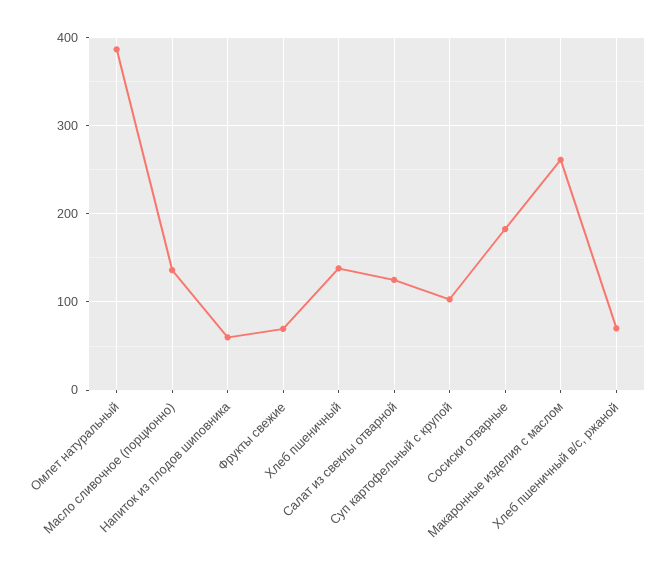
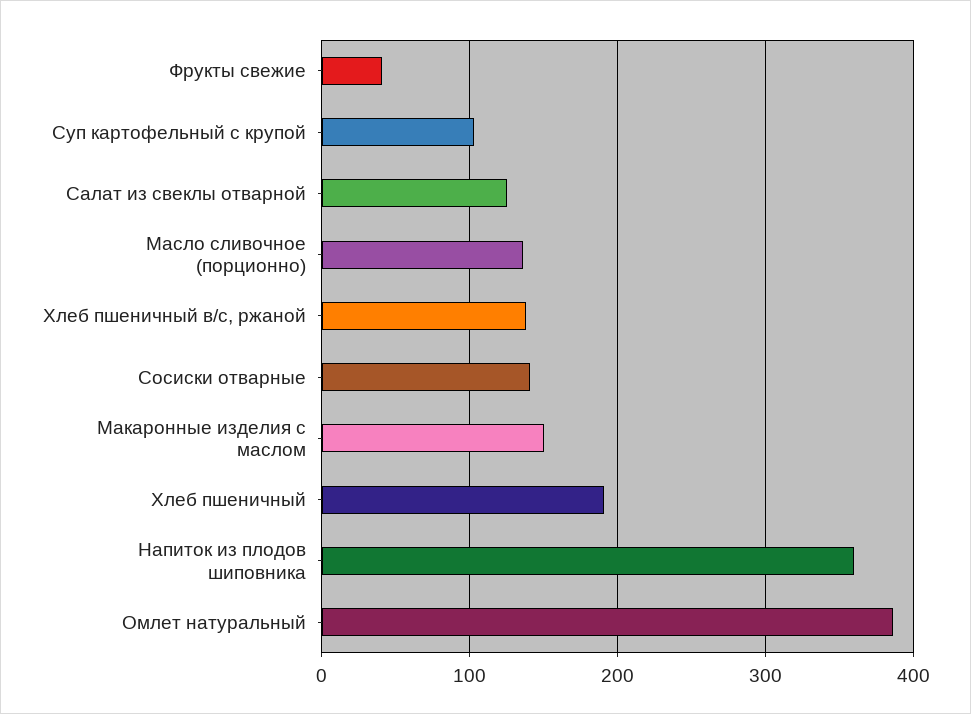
Напиток из плодов шиповника: 60 -> 360
Фрукты свежие: 70 -> 40
Хлеб пшеничный: 140 -> 190
Сосиски отварные: 180 -> 140
Макаронные изделия с маслом: 260 -> 150
Хлеб пшеничный в/с, ржаной: 70 -> 140

